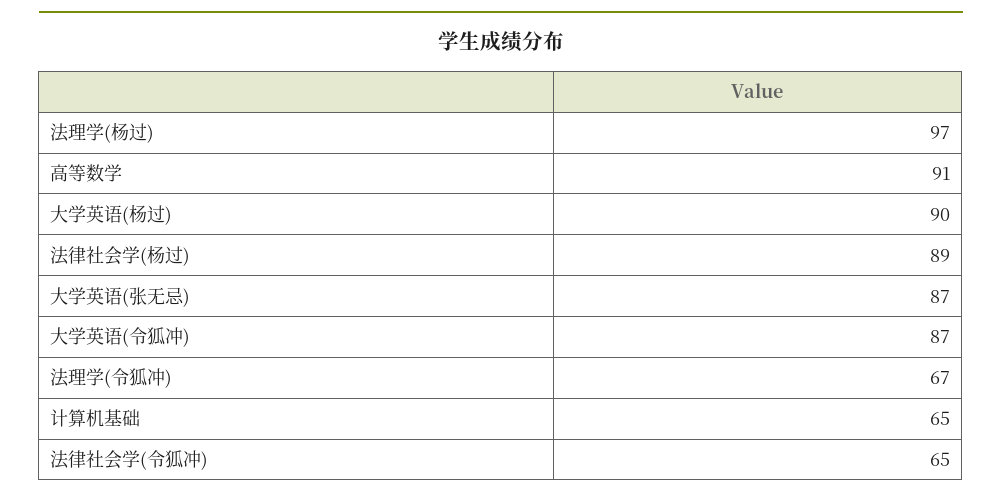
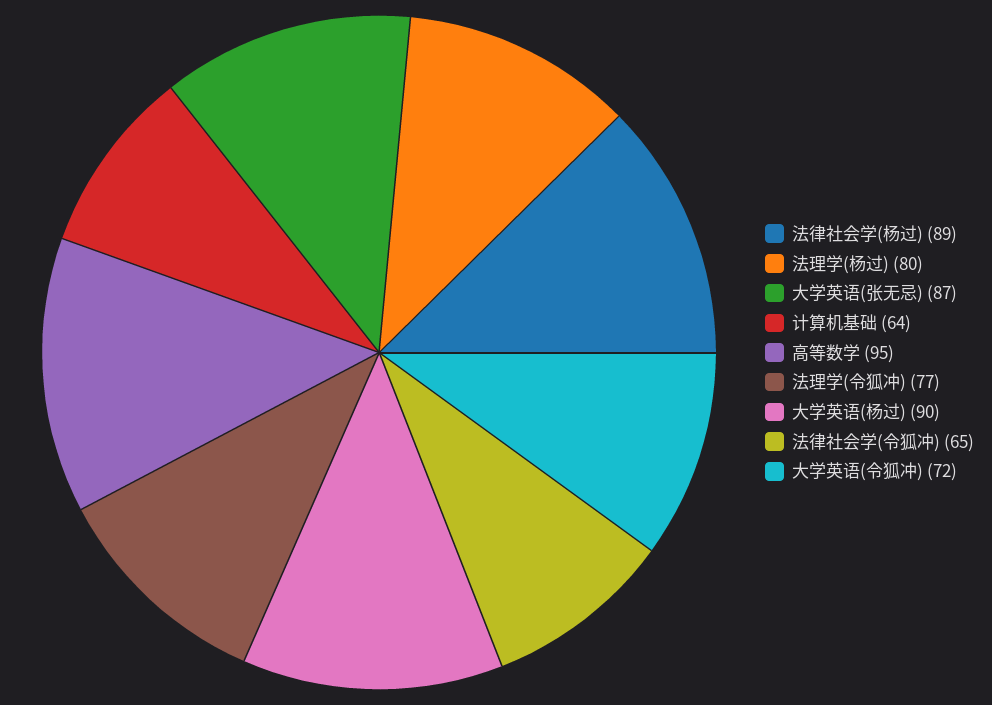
法理学(杨过): 97 -> 80
高等数学: 91 -> 95
大学英语(令狐冲): 87 -> 72
法理学(令狐冲): 67 -> 77
计算机基础: 65 -> 64

